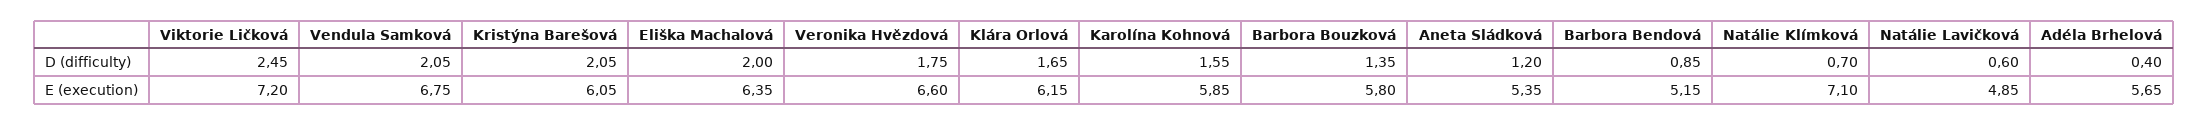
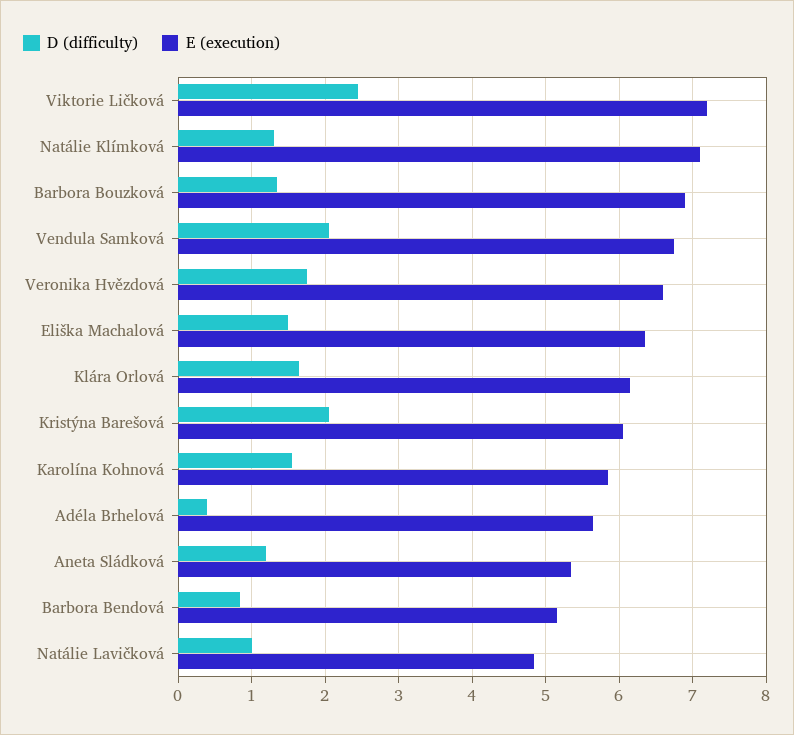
D (difficulty), Eliška Machalová: 2 -> 1.5
D (difficulty), Natálie Klímková: 0.7 -> 1.3
D (difficulty), Natálie Lavičková: 0.6 -> 1
E (execution), Barbora Bouzková: 5.8 -> 6.9

